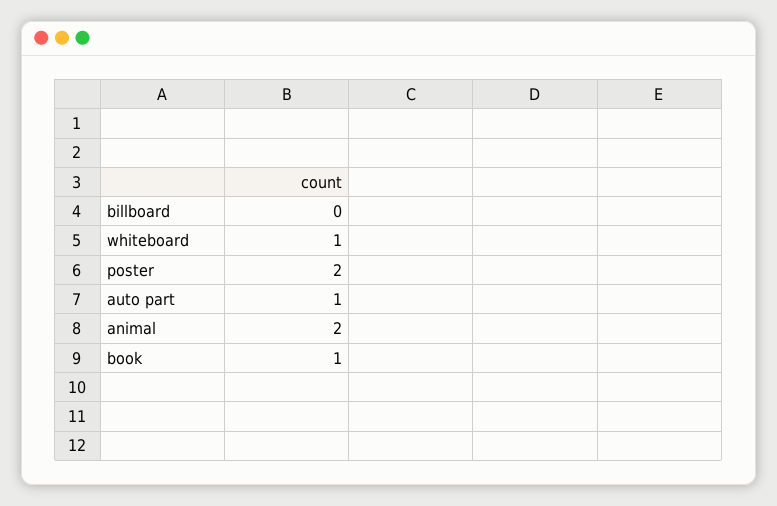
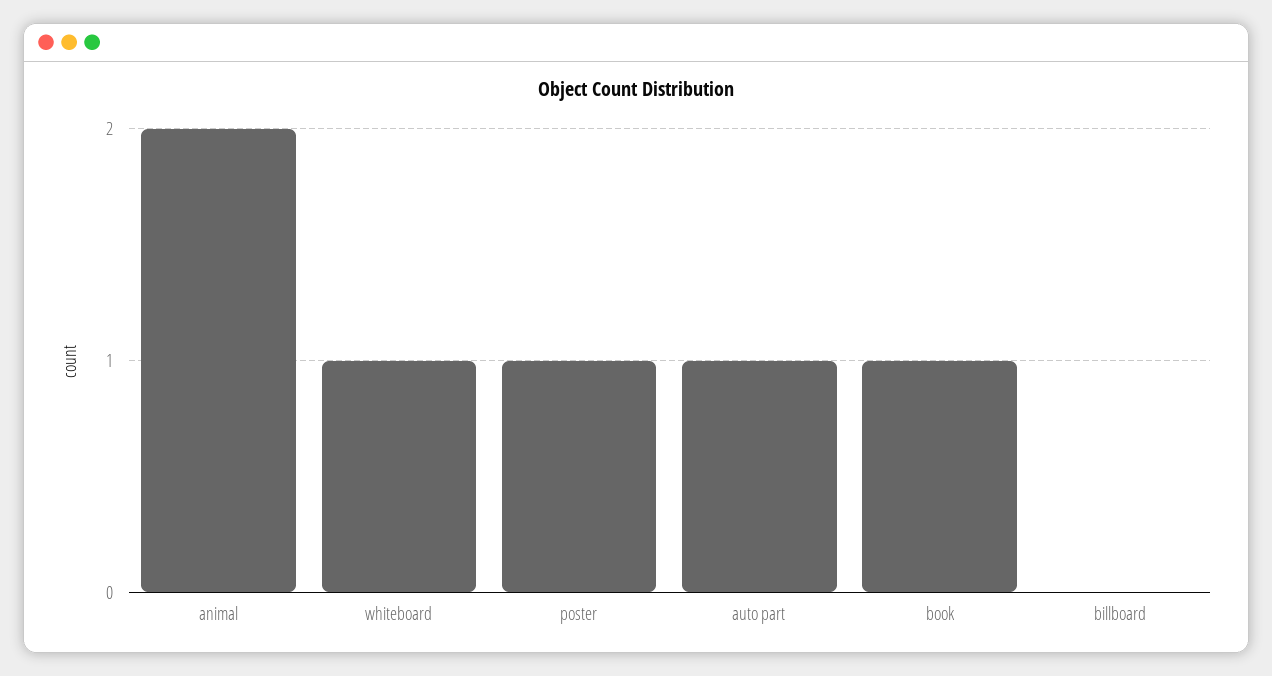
poster: 2 -> 1

